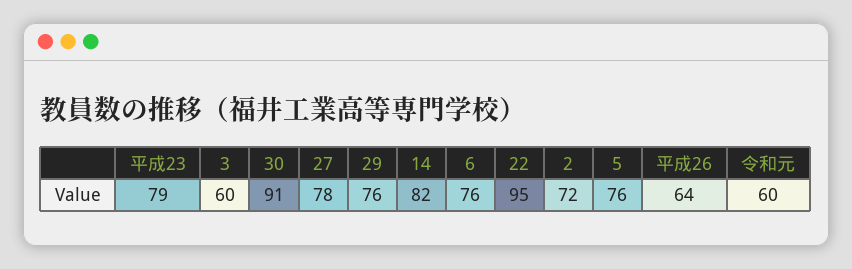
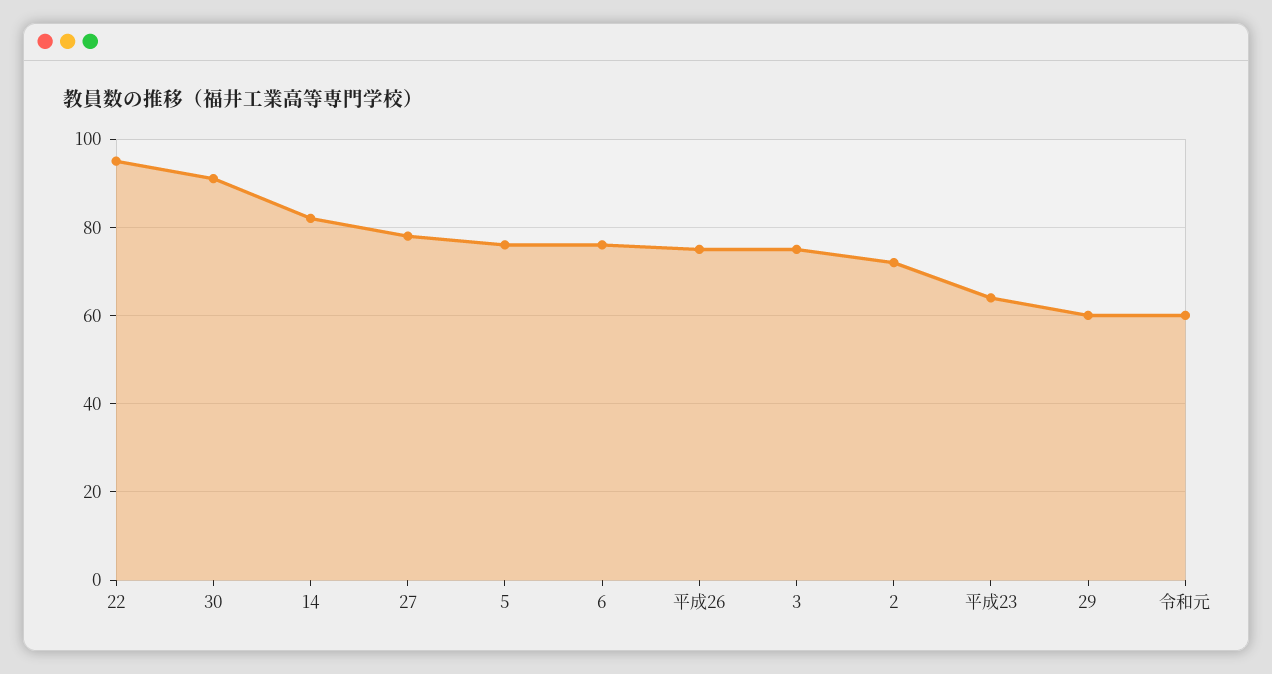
平成23: 79 -> 65
3: 60 -> 75
29: 76 -> 60
平成26: 64 -> 75

